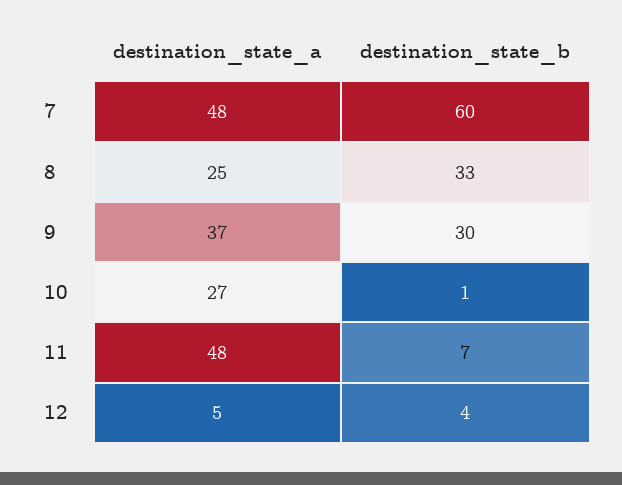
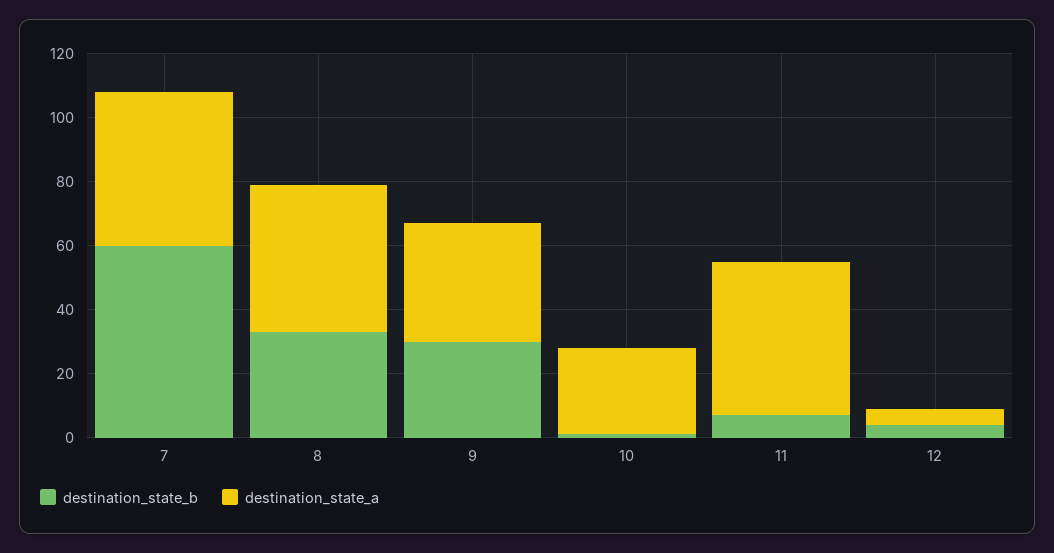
destination_state_a, 8: 25 -> 45

